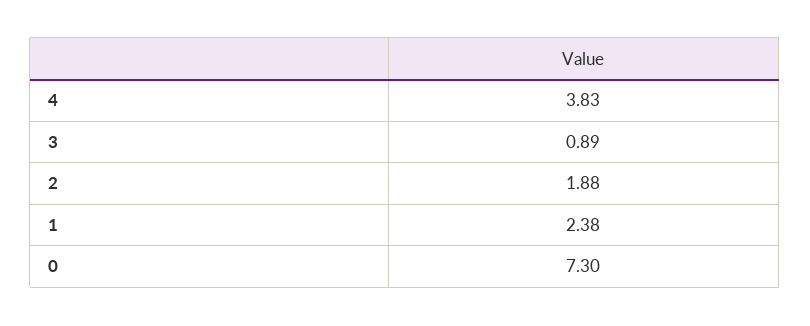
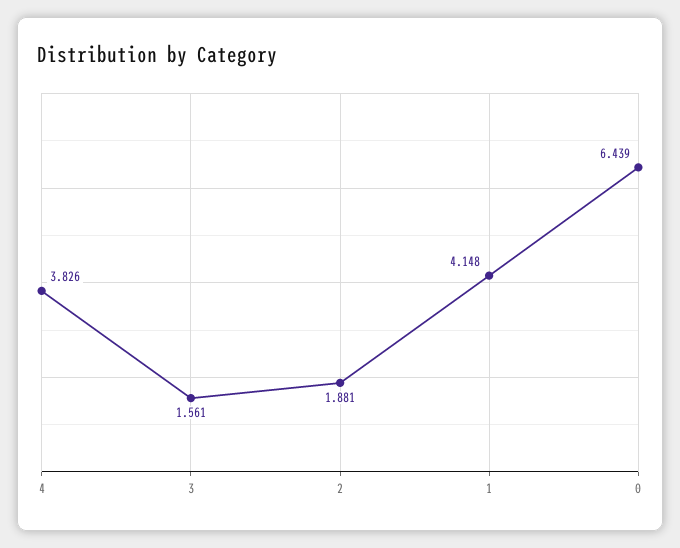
3: 0.89 -> 1.561
1: 2.38 -> 4.148
0: 7.3 -> 6.439

